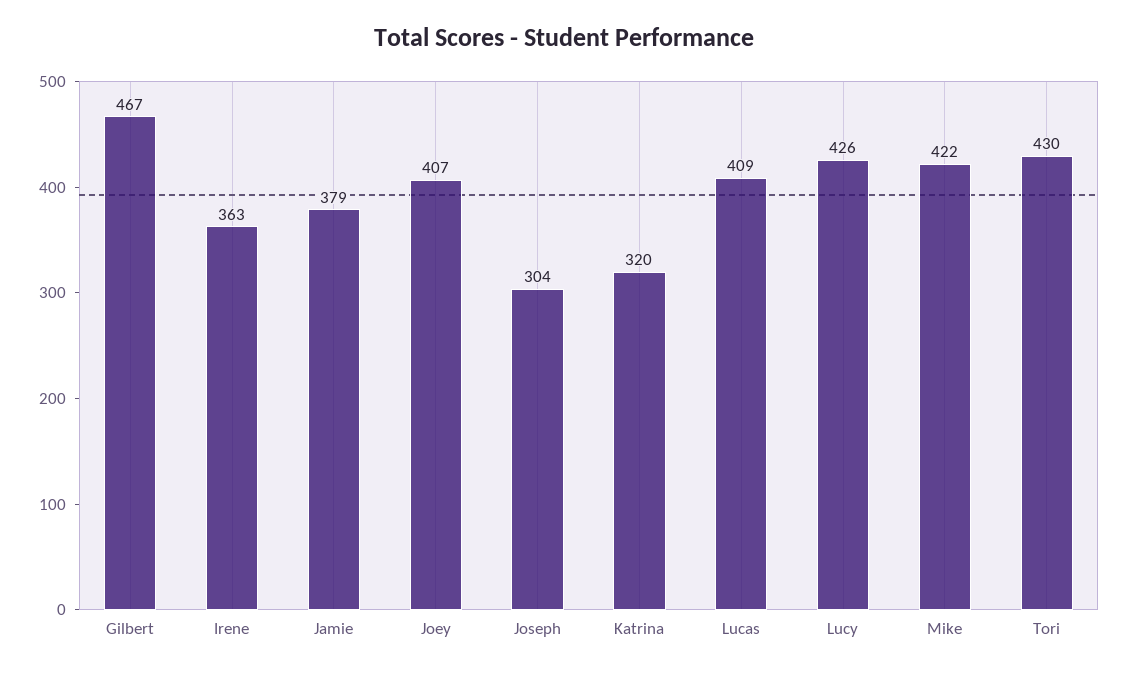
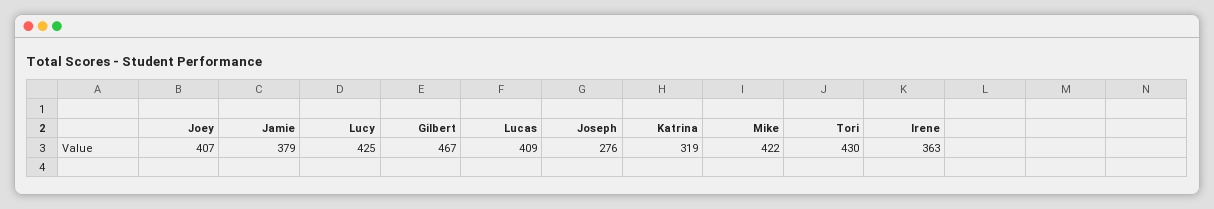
Joseph: 304 -> 276
Katrina: 320 -> 319
Lucy: 426 -> 425

